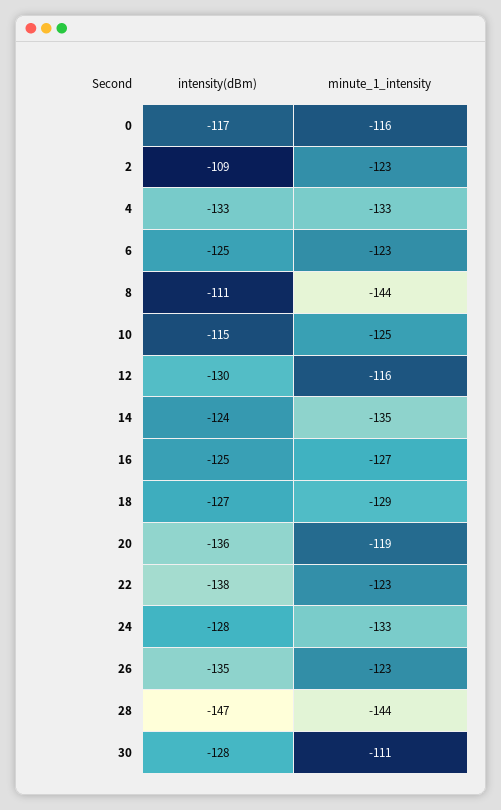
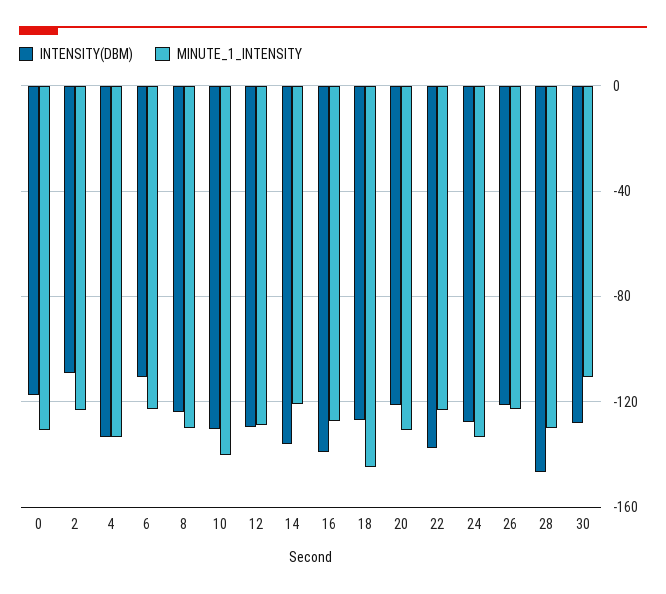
minute_1_intensity, 0: -116 -> -130
intensity(dBm), 6: -125 -> -110
intensity(dBm), 8: -111 -> -125
minute_1_intensity, 8: -144 -> -130
intensity(dBm), 10: -115 -> -130
minute_1_intensity, 10: -125 -> -140
minute_1_intensity, 12: -116 -> -130
intensity(dBm), 14: -124 -> -135
minute_1_intensity, 14: -135 -> -120
intensity(dBm), 16: -125 -> -140
minute_1_intensity, 18: -129 -> -145
intensity(dBm), 20: -136 -> -120
minute_1_intensity, 20: -119 -> -130
intensity(dBm), 26: -135 -> -120
minute_1_intensity, 28: -144 -> -130

